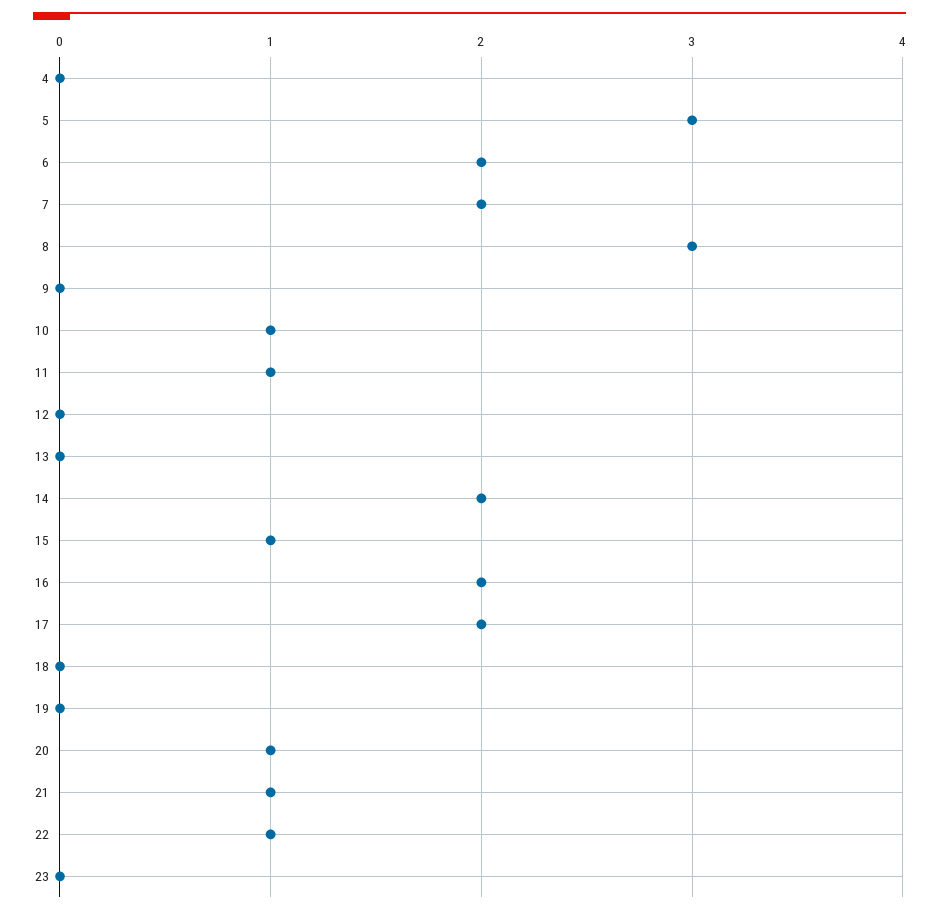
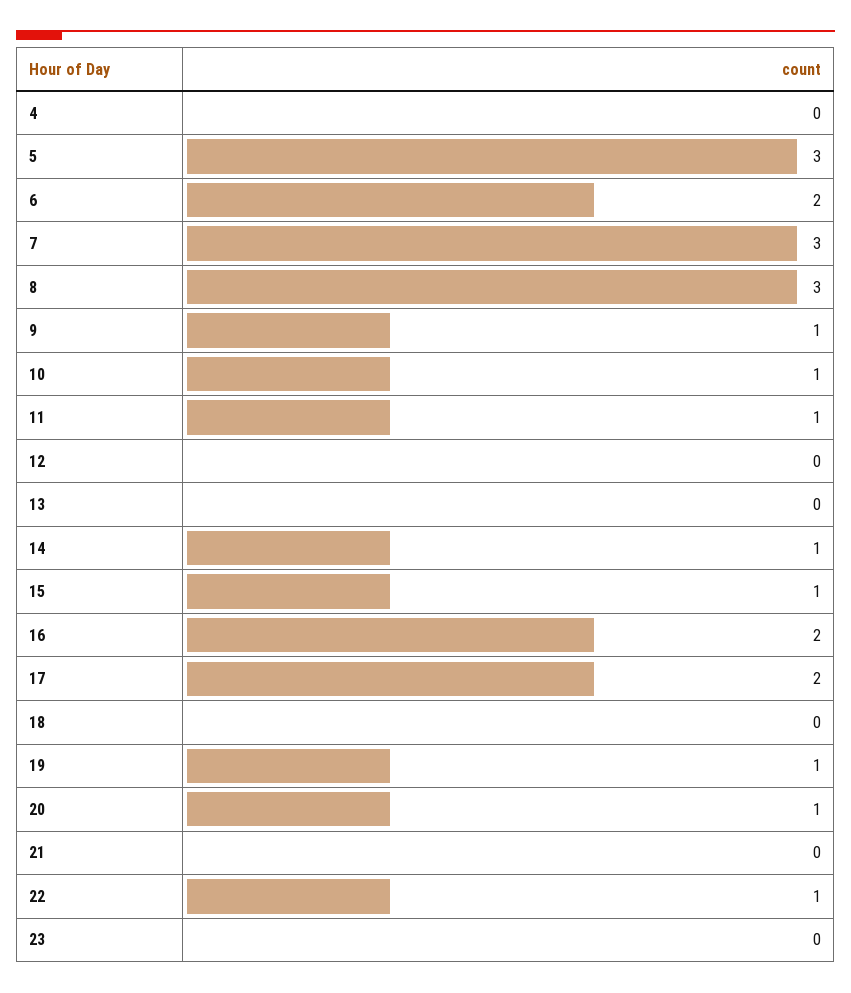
7: 2 -> 3
9: 0 -> 1
14: 2 -> 1
19: 0 -> 1
21: 1 -> 0

